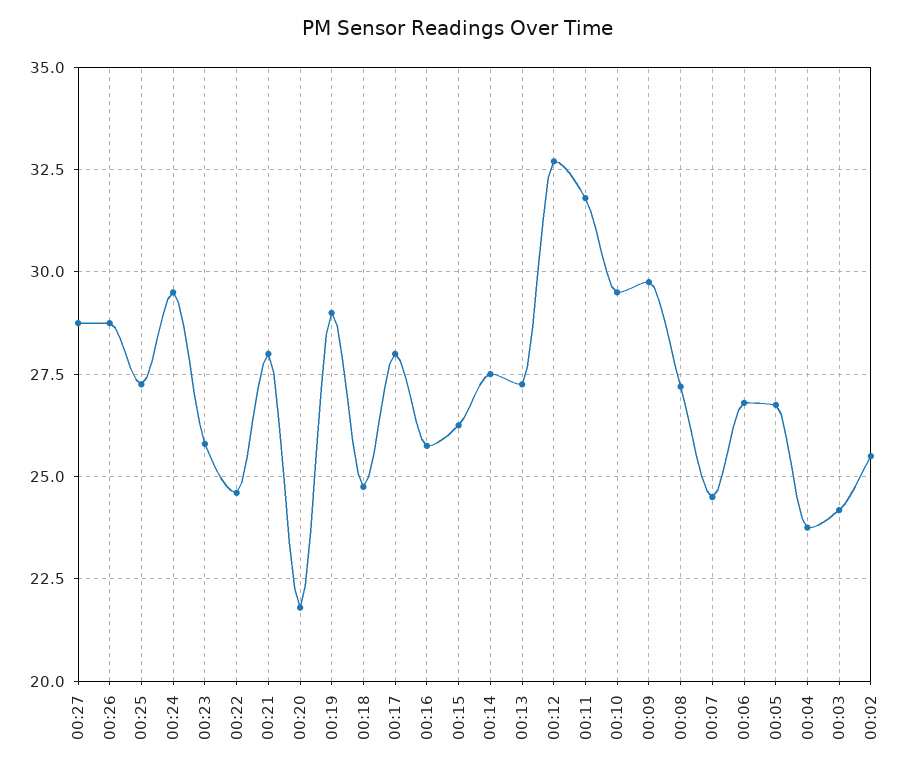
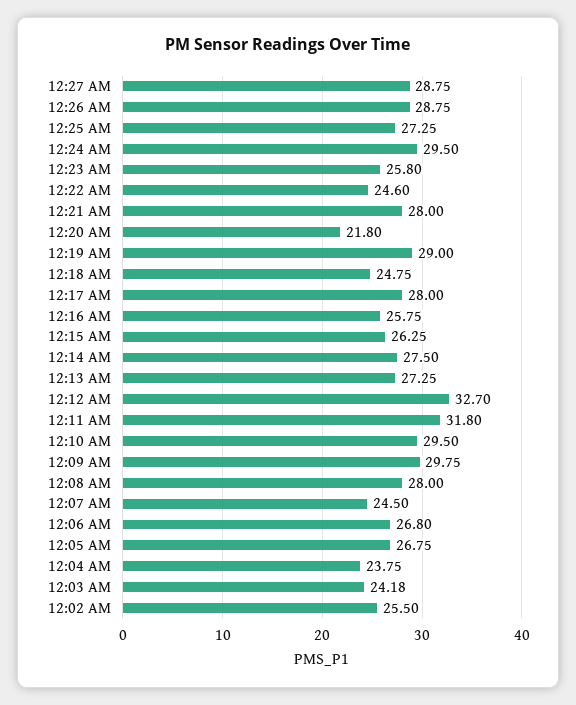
00:08: 27.25 -> 28

